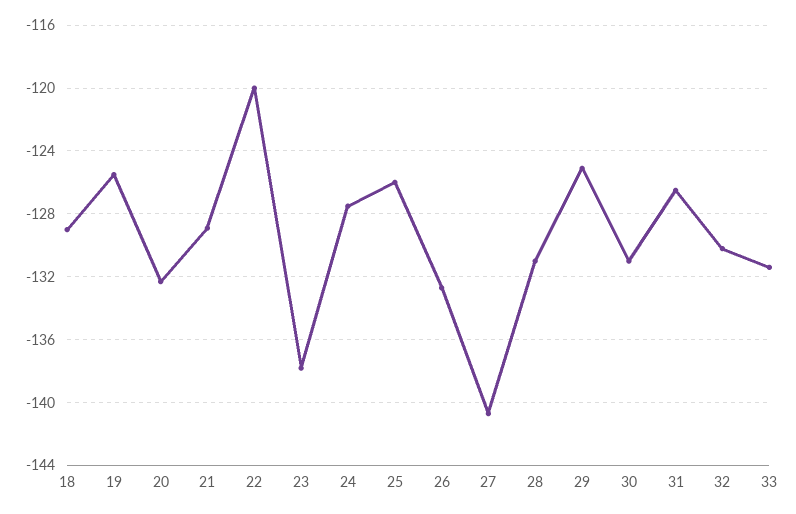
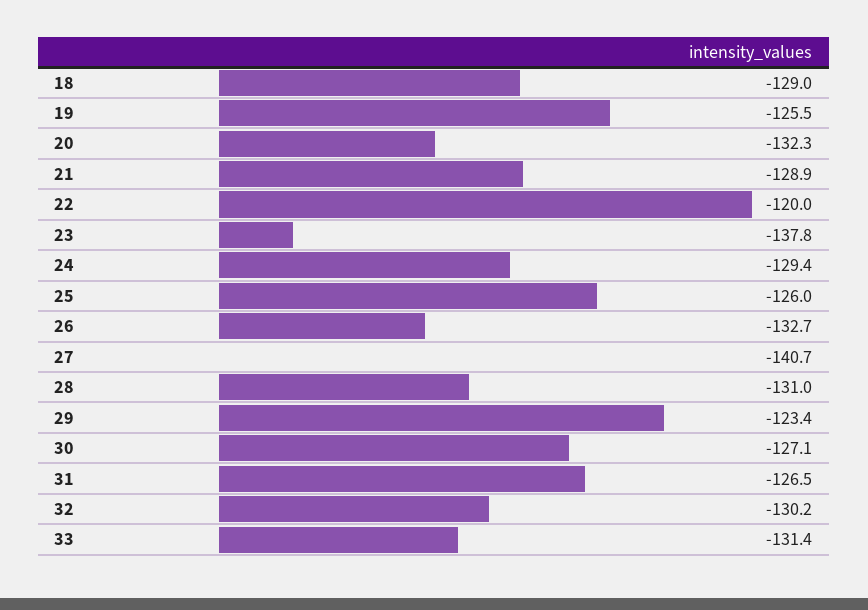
24: -127.5 -> -129.4
29: -125 -> -123.4
30: -131 -> -127.1

